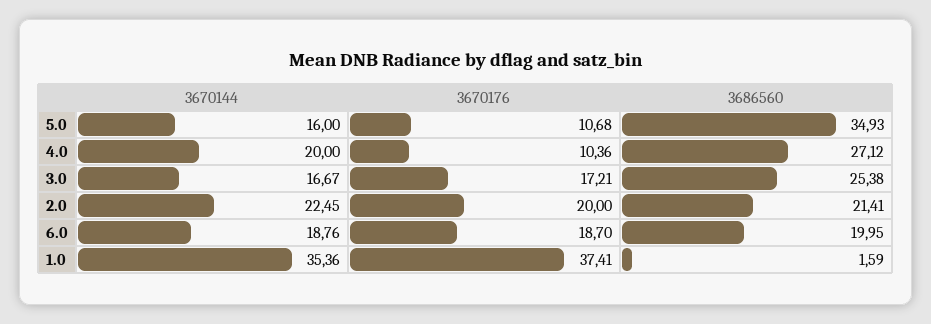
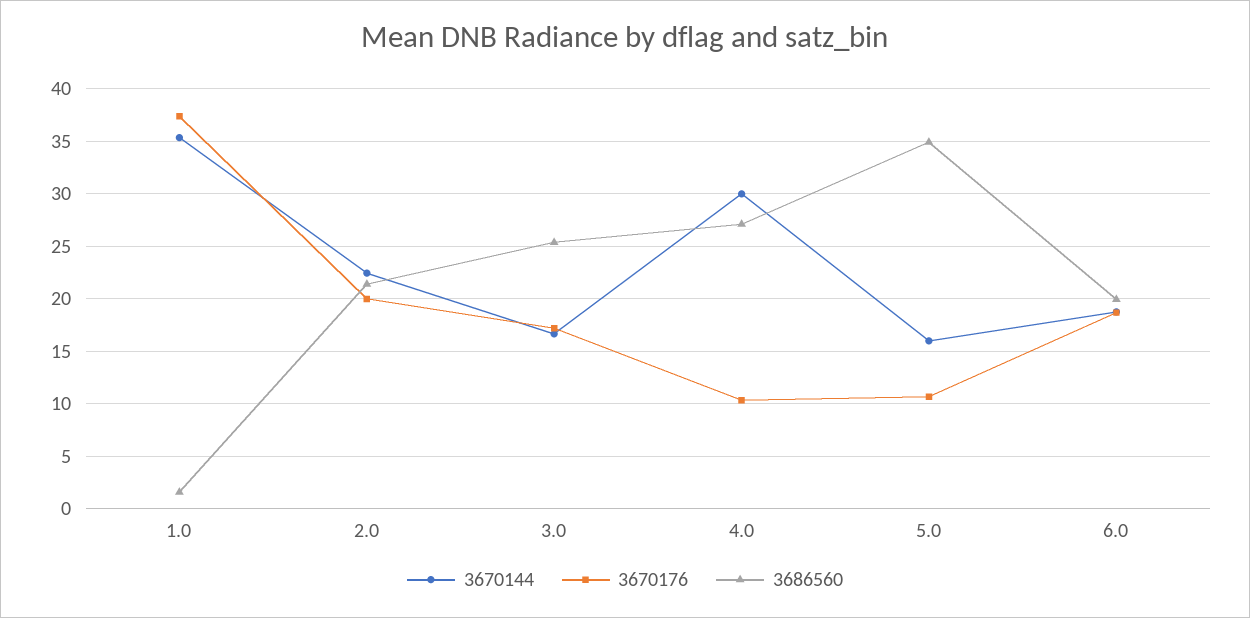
3670144, 4.0: 20 -> 30

